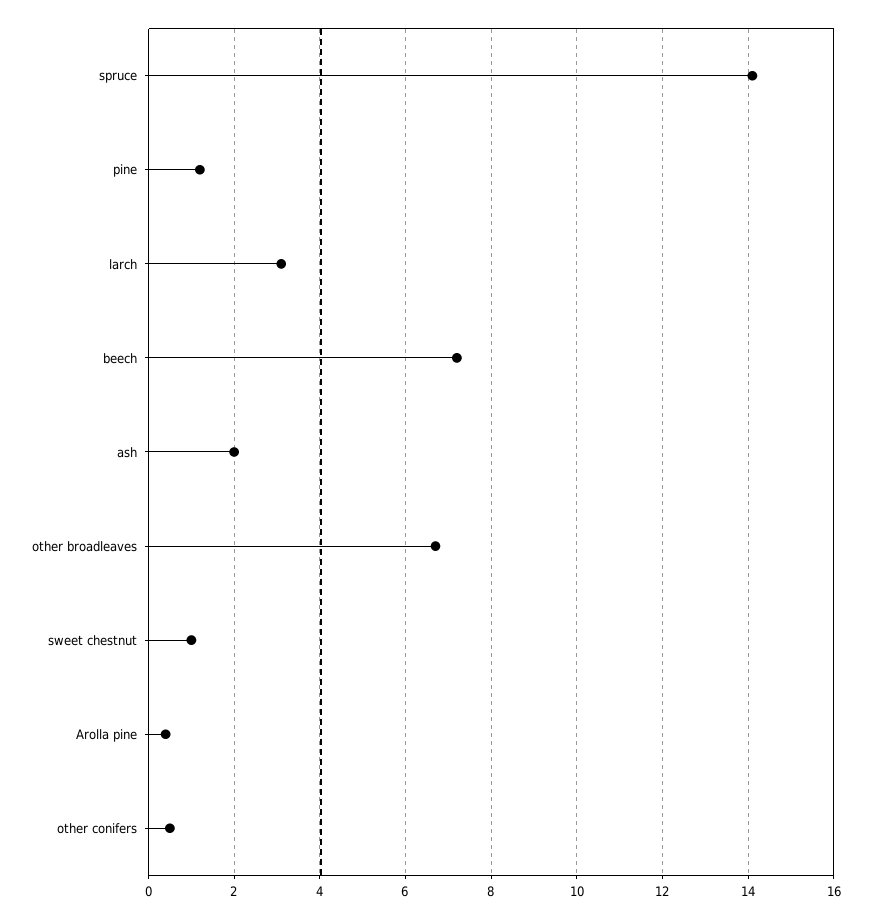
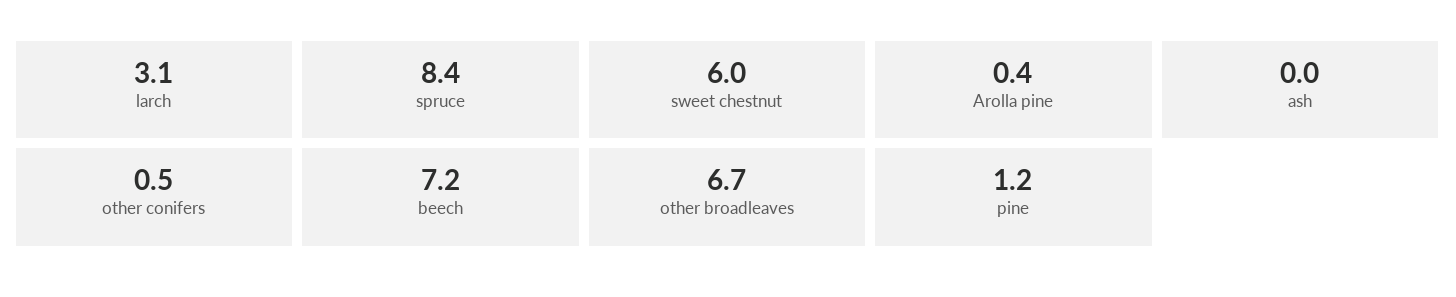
spruce: 14 -> 8.4
ash: 2 -> 0
sweet chestnut: 1 -> 6

